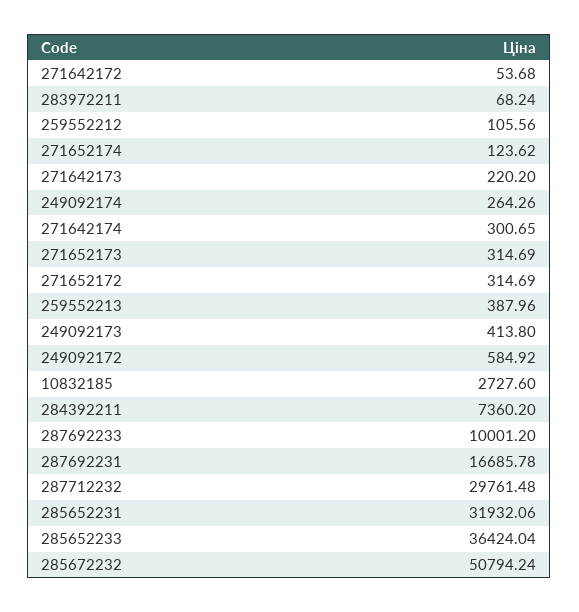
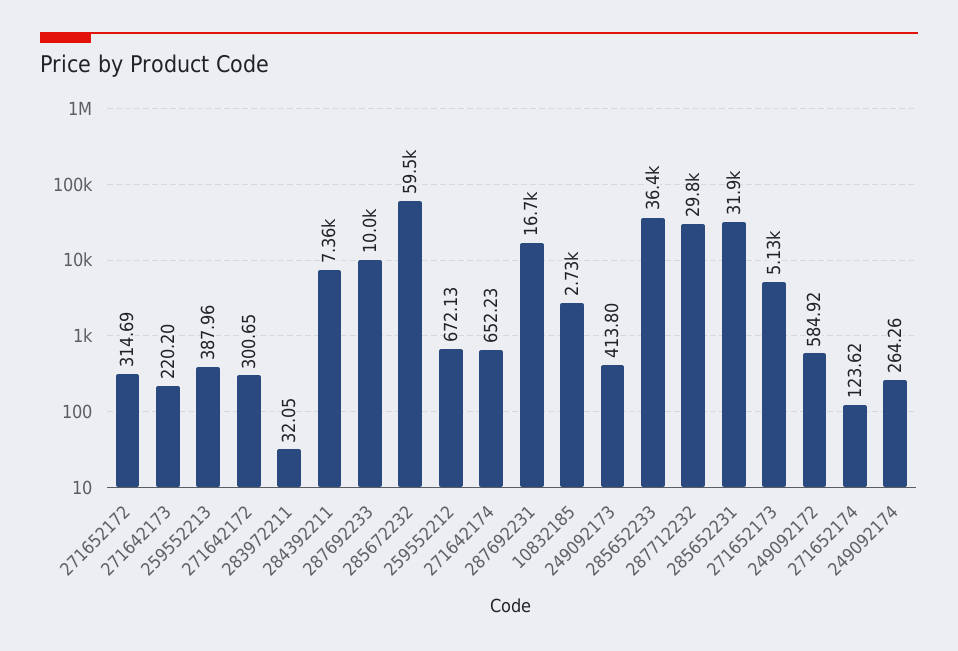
271642172: 53.68 -> 300.65
283972211: 68.24 -> 32.05
259552212: 105.56 -> 672.13
271642174: 300.65 -> 652.23
271652173: 314.69 -> 5130
285672232: 50794.24 -> 59500

